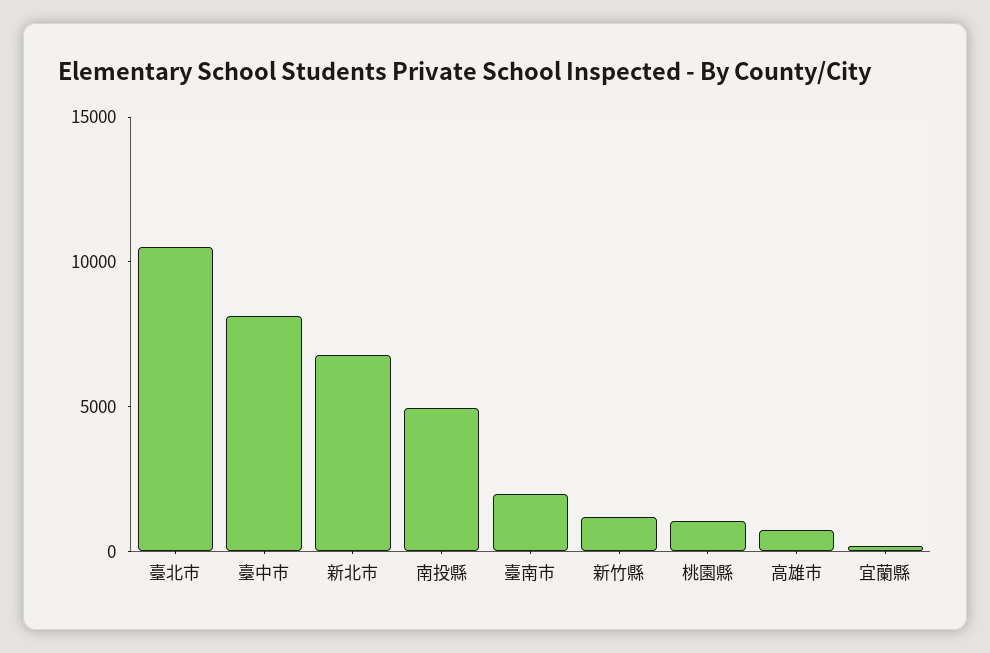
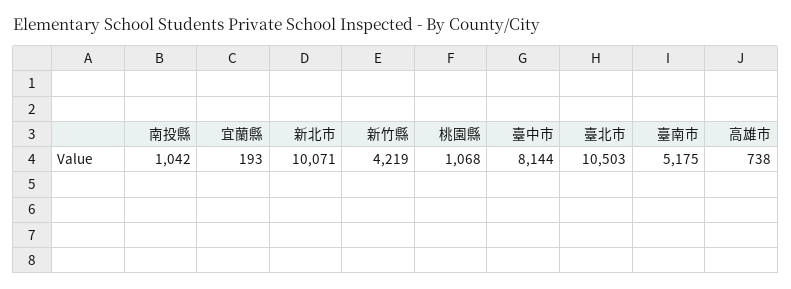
新北市: 7000 -> 10071
南投縣: 5000 -> 1042
臺南市: 2000 -> 5175
新竹縣: 1000 -> 4219

